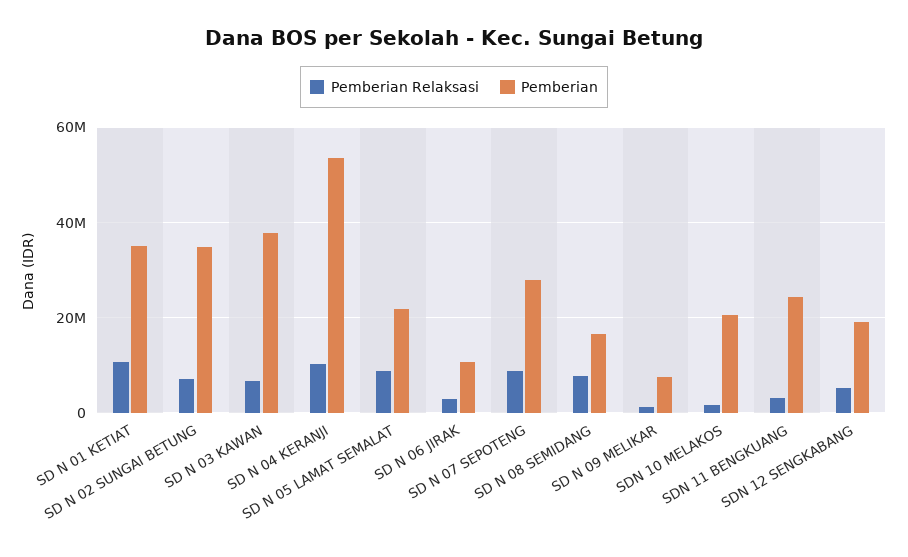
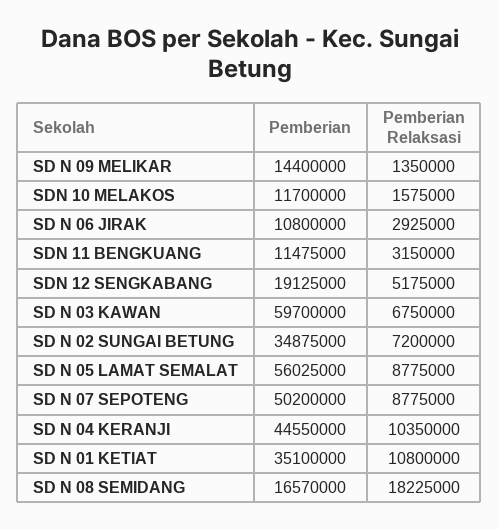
Pemberian, SD N 03 KAWAN: 38000000 -> 59700000
Pemberian, SD N 04 KERANJI: 54000000 -> 44550000
Pemberian, SD N 05 LAMAT SEMALAT: 22000000 -> 56025000
Pemberian, SD N 07 SEPOTENG: 28000000 -> 50200000
Pemberian Relaksasi, SD N 08 SEMIDANG: 8000000 -> 18225000
Pemberian, SD N 09 MELIKAR: 8000000 -> 14400000
Pemberian, SDN 10 MELAKOS: 20000000 -> 11700000
Pemberian, SDN 11 BENGKUANG: 24000000 -> 11475000

